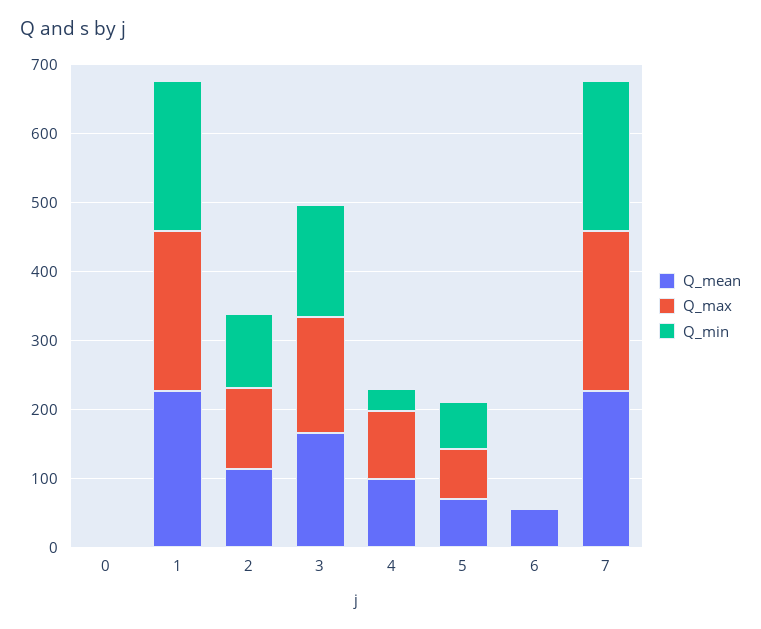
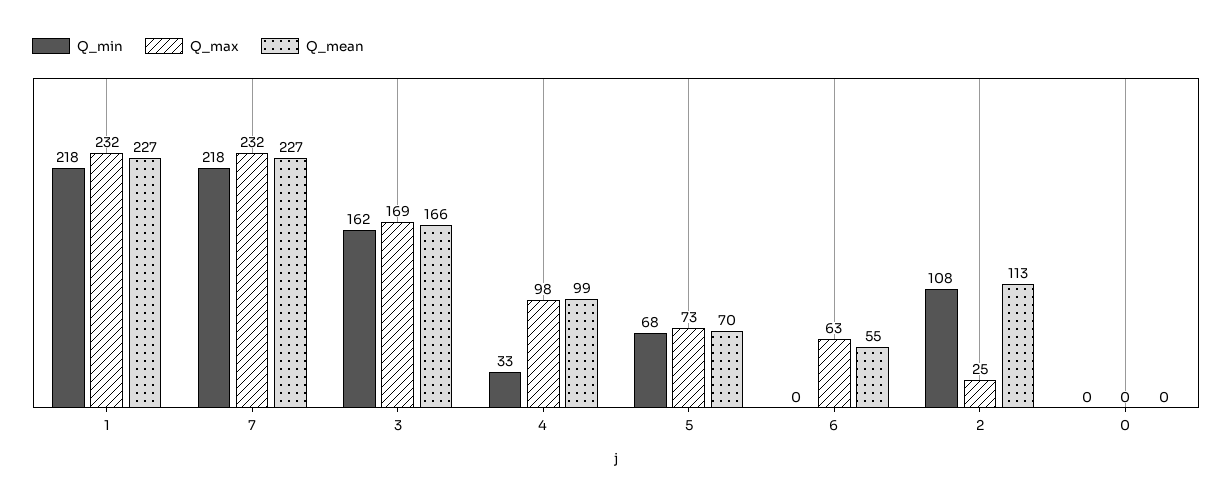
Q_max, 2: 120 -> 25
Q_max, 6: 0 -> 63

